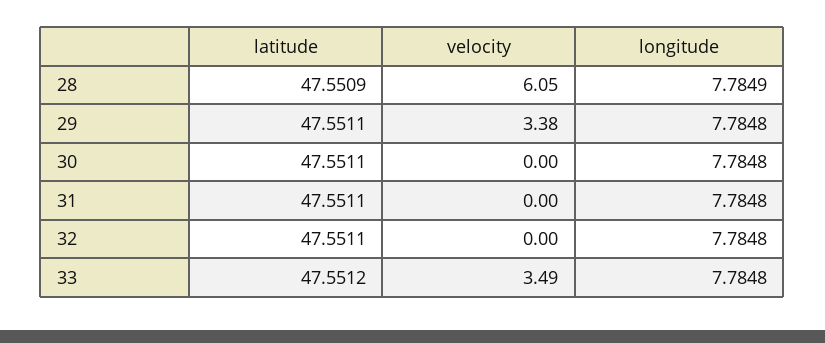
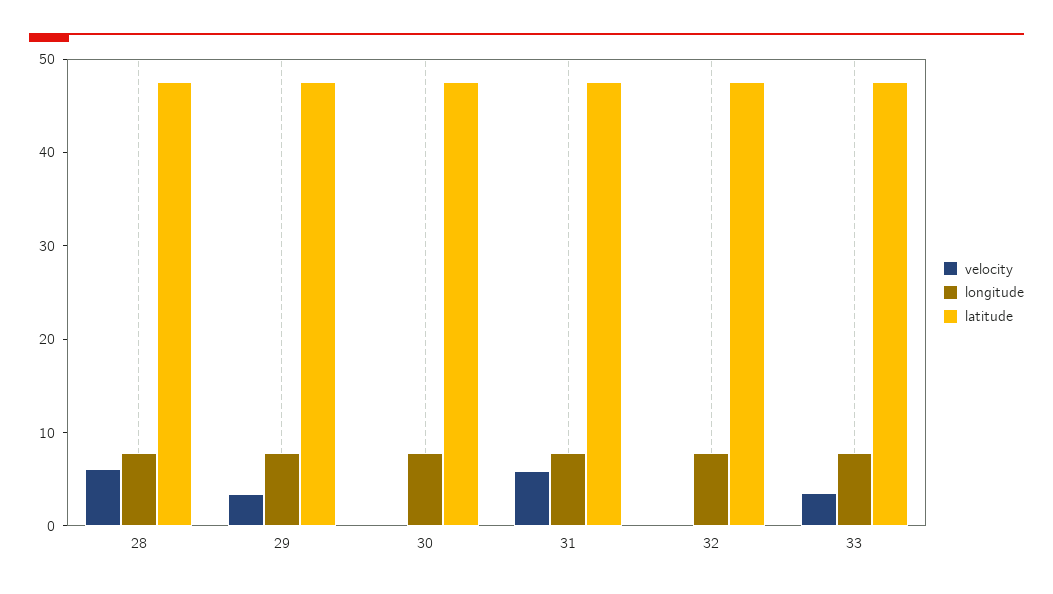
velocity, 31: 0 -> 6

